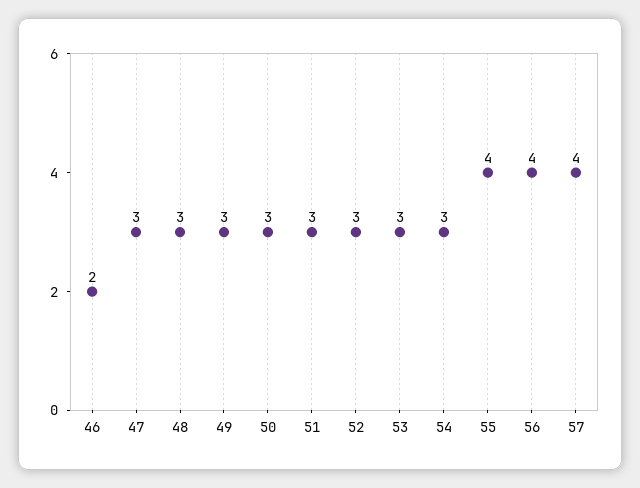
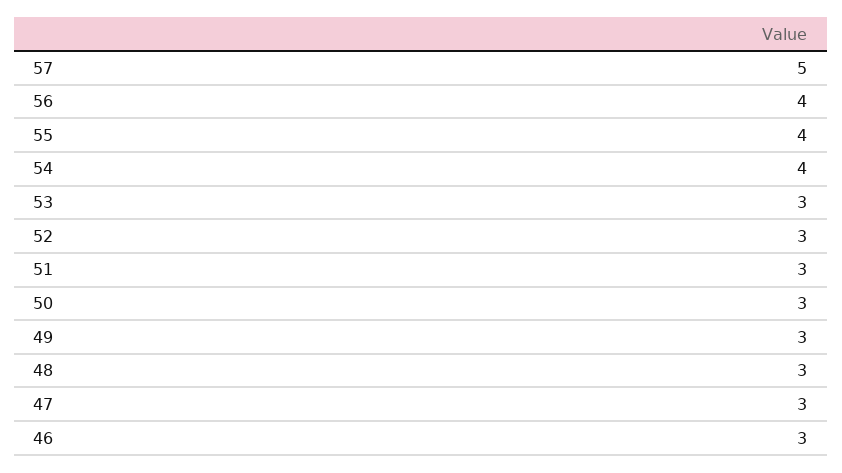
46: 2 -> 3
54: 3 -> 4
57: 4 -> 5

